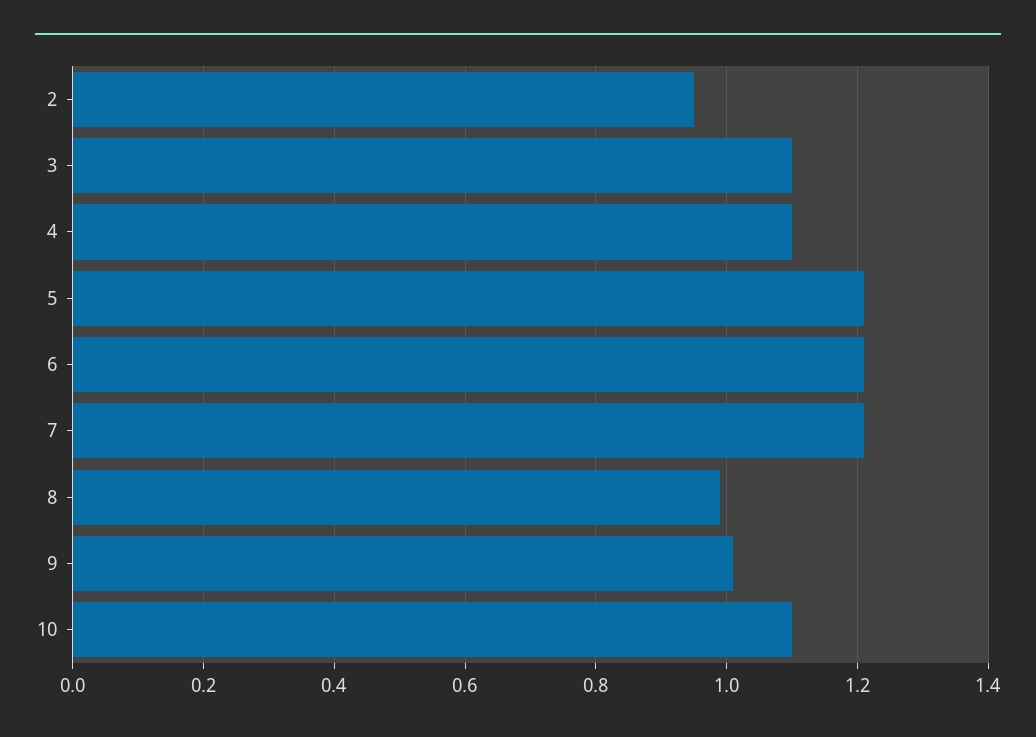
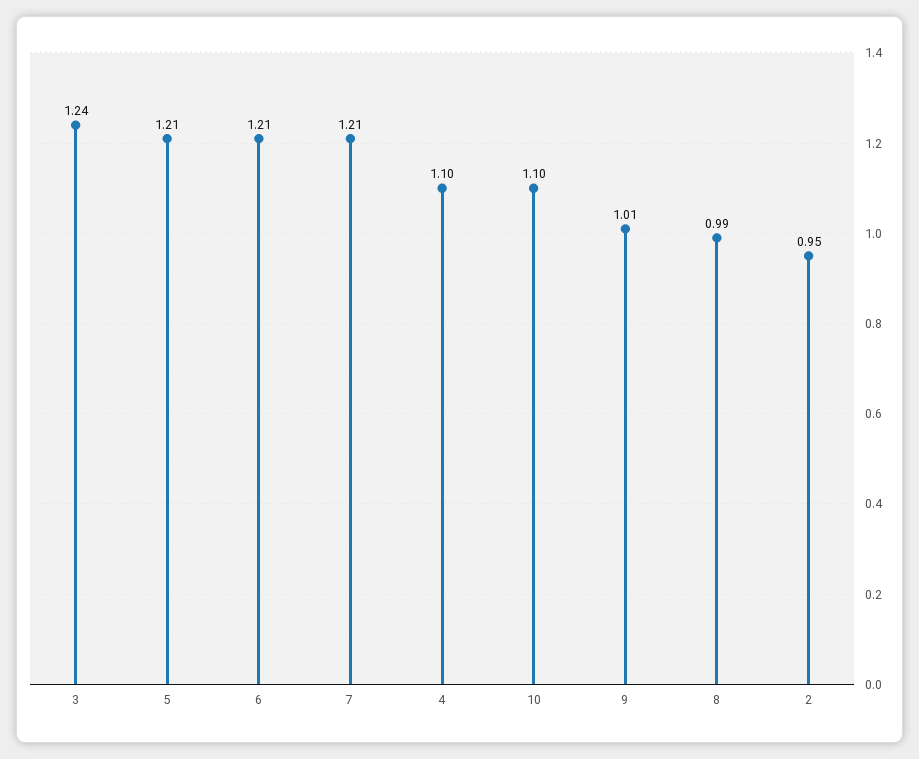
3: 1.1 -> 1.24

